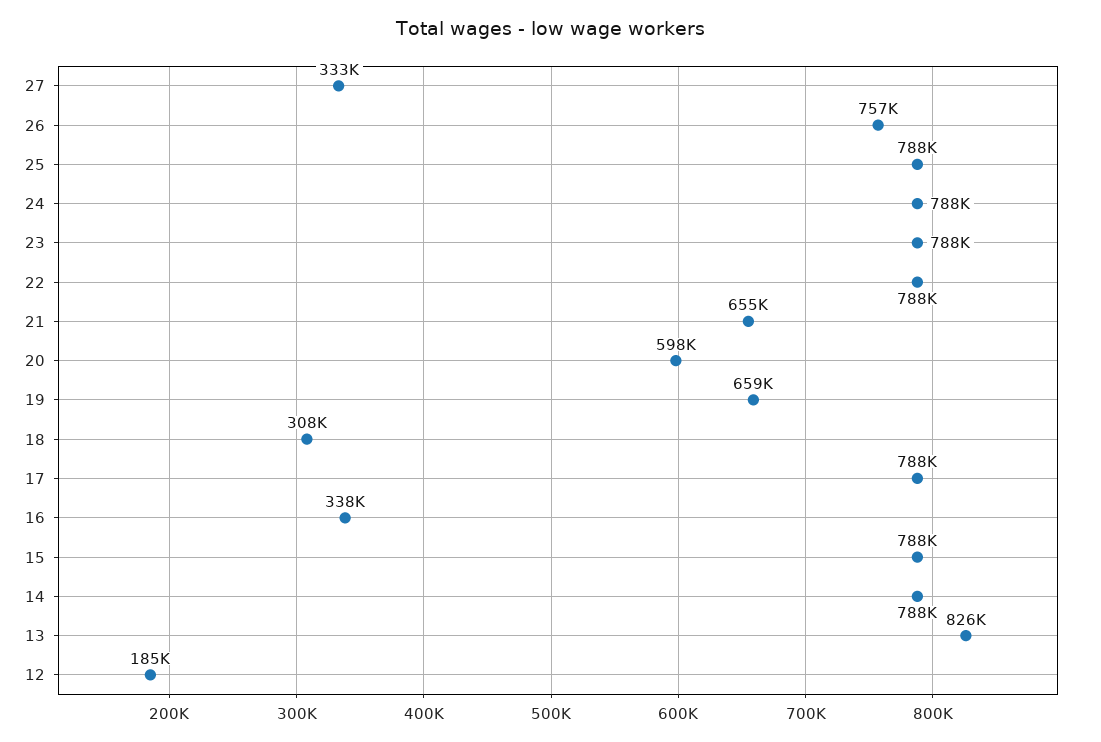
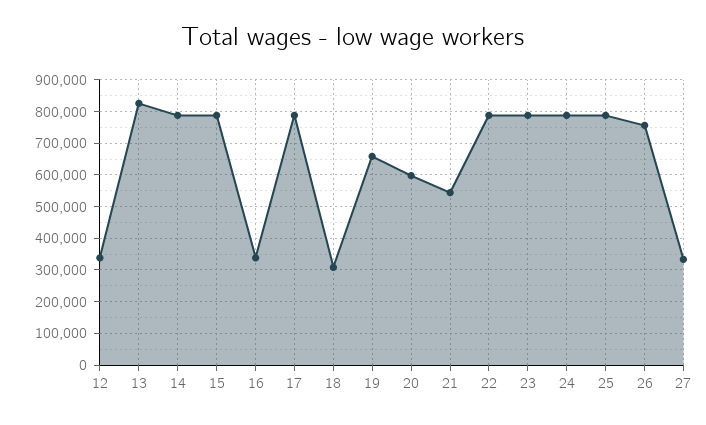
21: 655000 -> 540000
12: 185000 -> 340000

